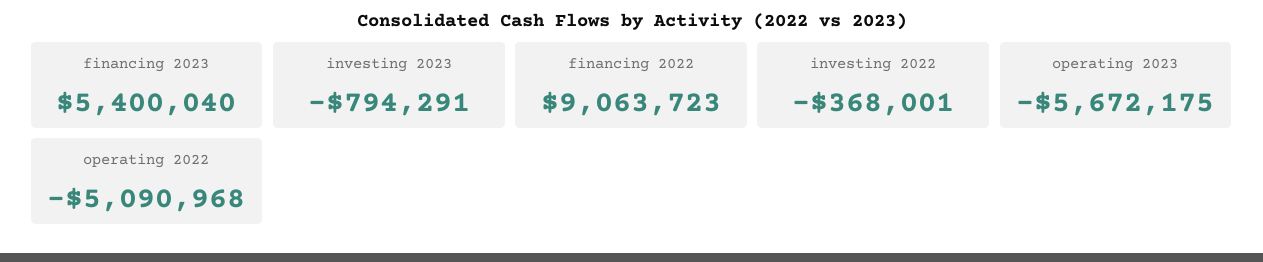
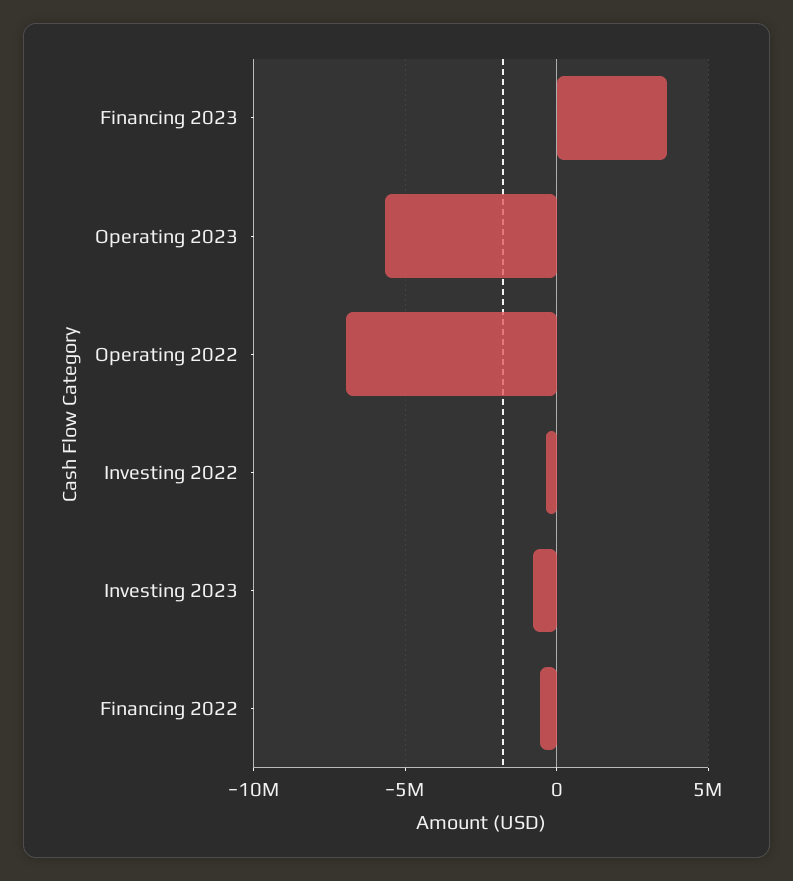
financing 2023: 5400040 -> 3500000
financing 2022: 9063723 -> -500000
operating 2022: -5090968 -> -7000000

